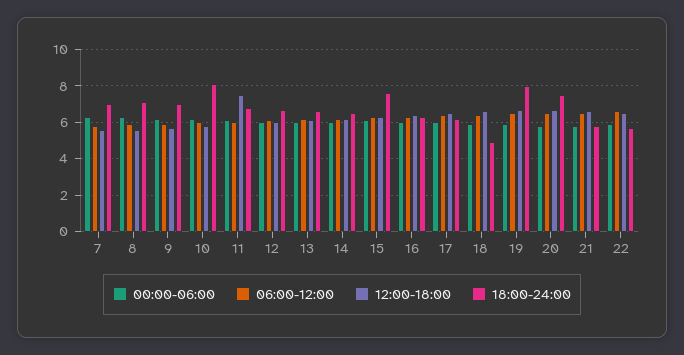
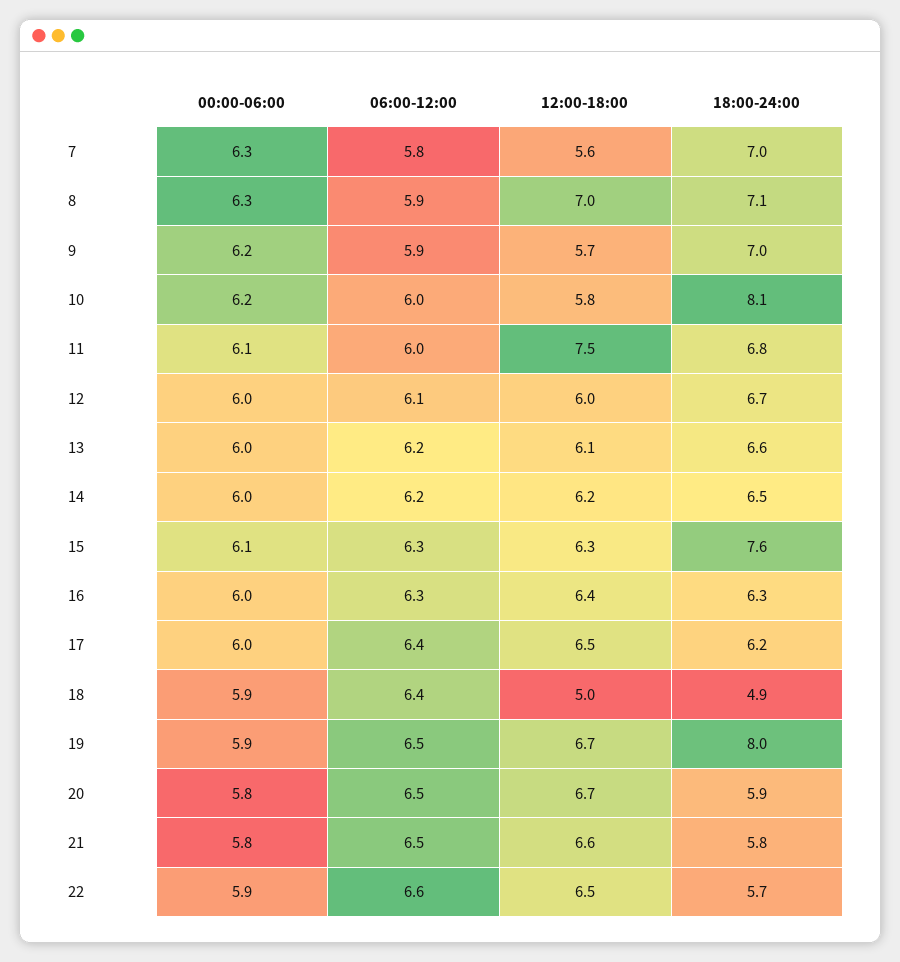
12:00-18:00, 8: 5.5 -> 7
12:00-18:00, 18: 6.5 -> 5
18:00-24:00, 20: 7.5 -> 5.9

